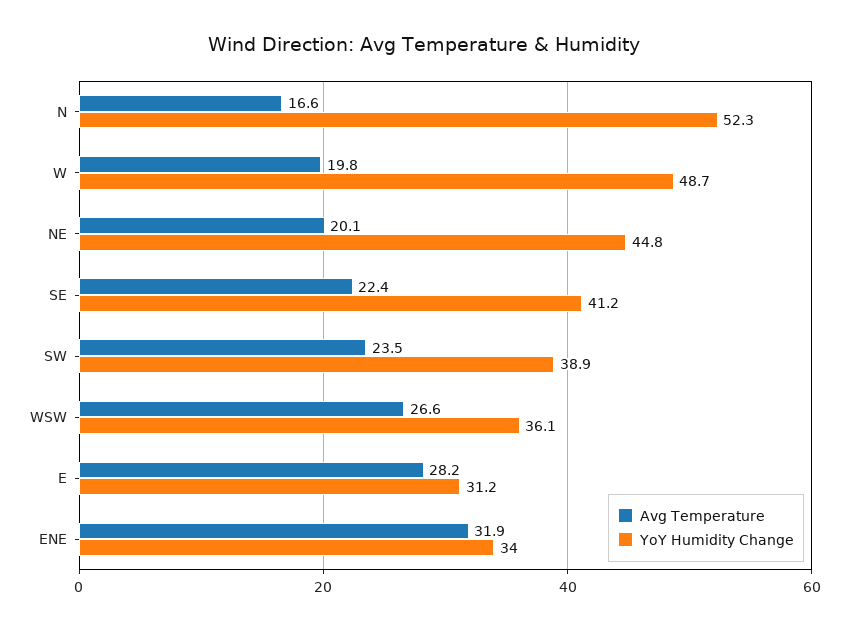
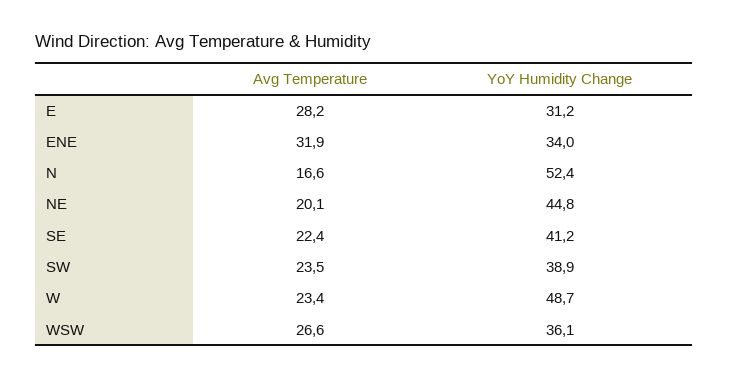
YoY Humidity Change, N: 52.3 -> 52.4
Avg Temperature, W: 19.8 -> 23.4

